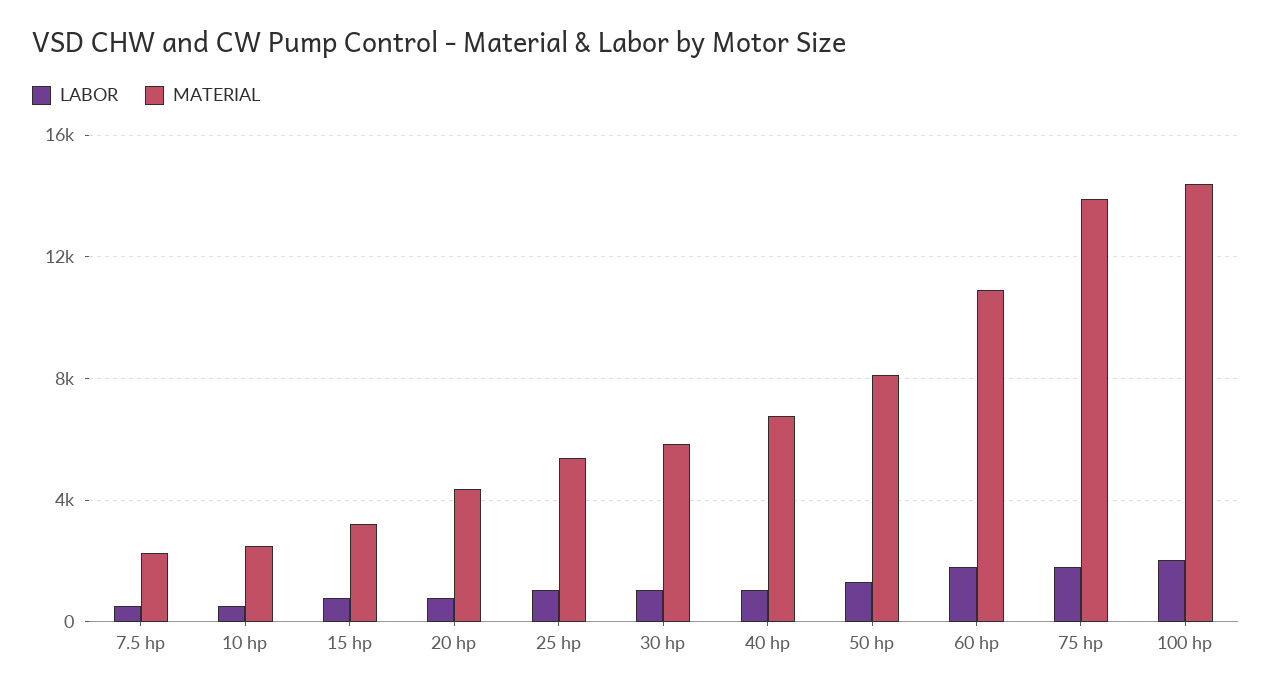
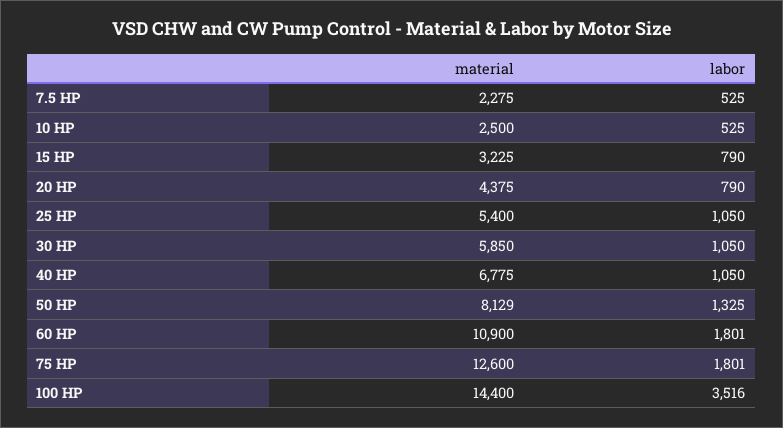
MATERIAL, 75 hp: 14000 -> 12600
LABOR, 100 hp: 2000 -> 3516

